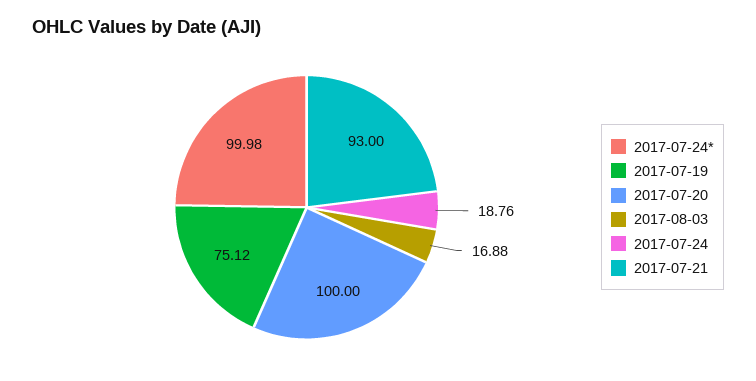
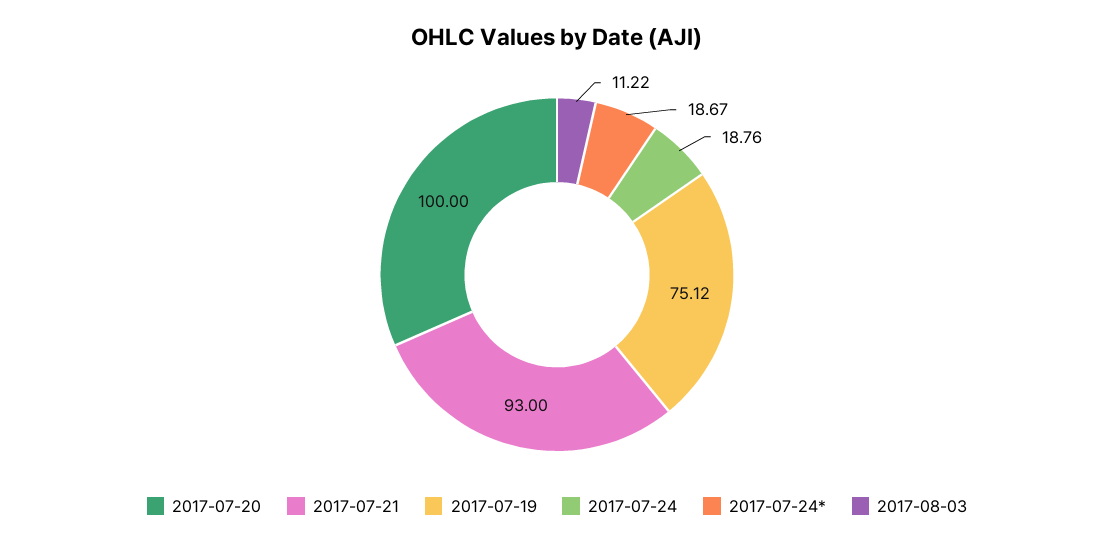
2017-07-24*: 99.98 -> 18.67
2017-08-03: 16.88 -> 11.22

